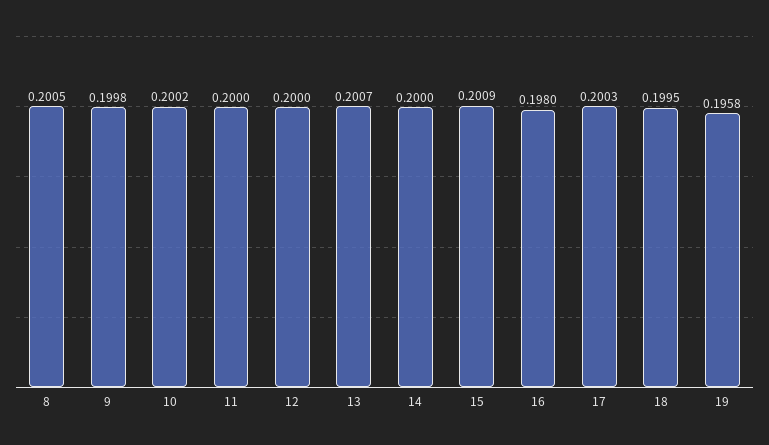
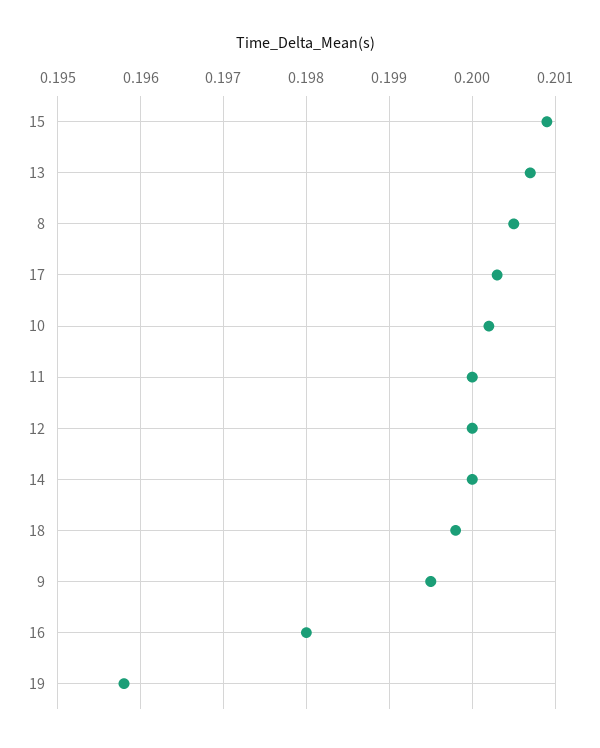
9: 0.1998 -> 0.1995
18: 0.1995 -> 0.1998

